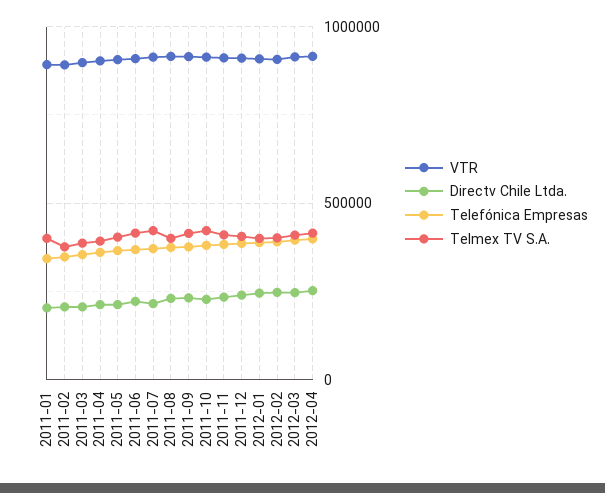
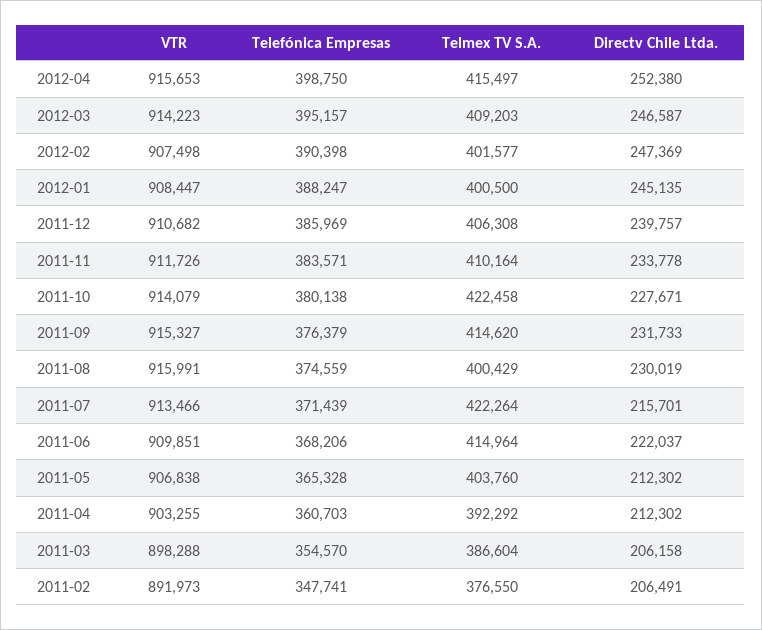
VTR, 2011-01: 900000 -> none
Directv Chile Ltda., 2011-01: 200000 -> none
Telefónica Empresas, 2011-01: 350000 -> none
Telmex TV S.A., 2011-01: 400000 -> none

